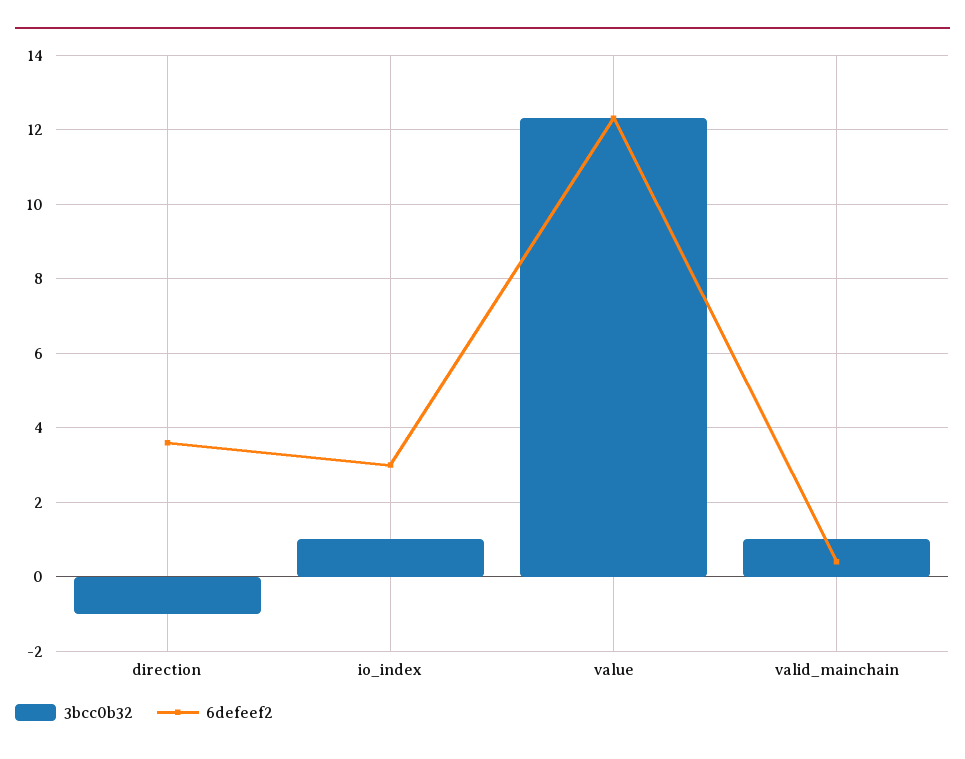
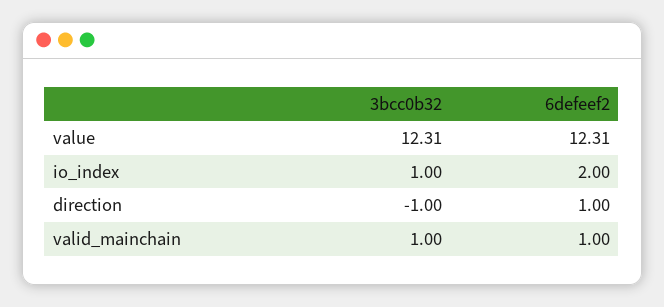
6defeef2, direction: 3.6 -> 1
6defeef2, io_index: 3 -> 2
6defeef2, valid_mainchain: 0.4 -> 1

